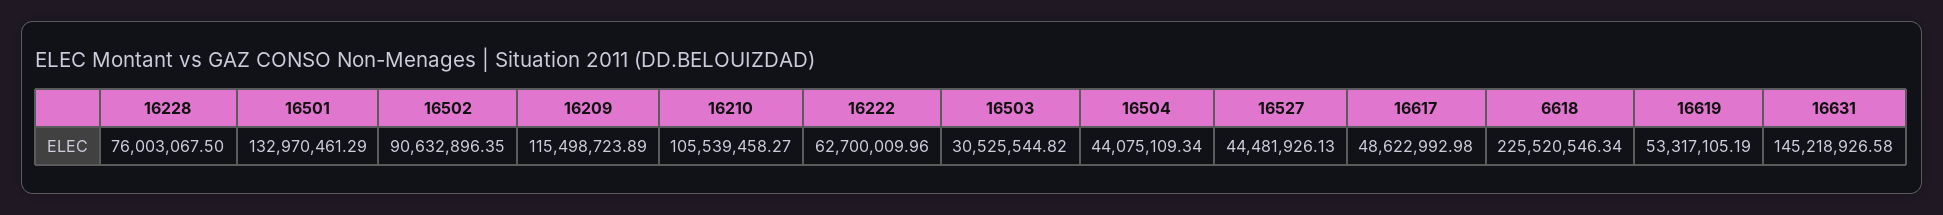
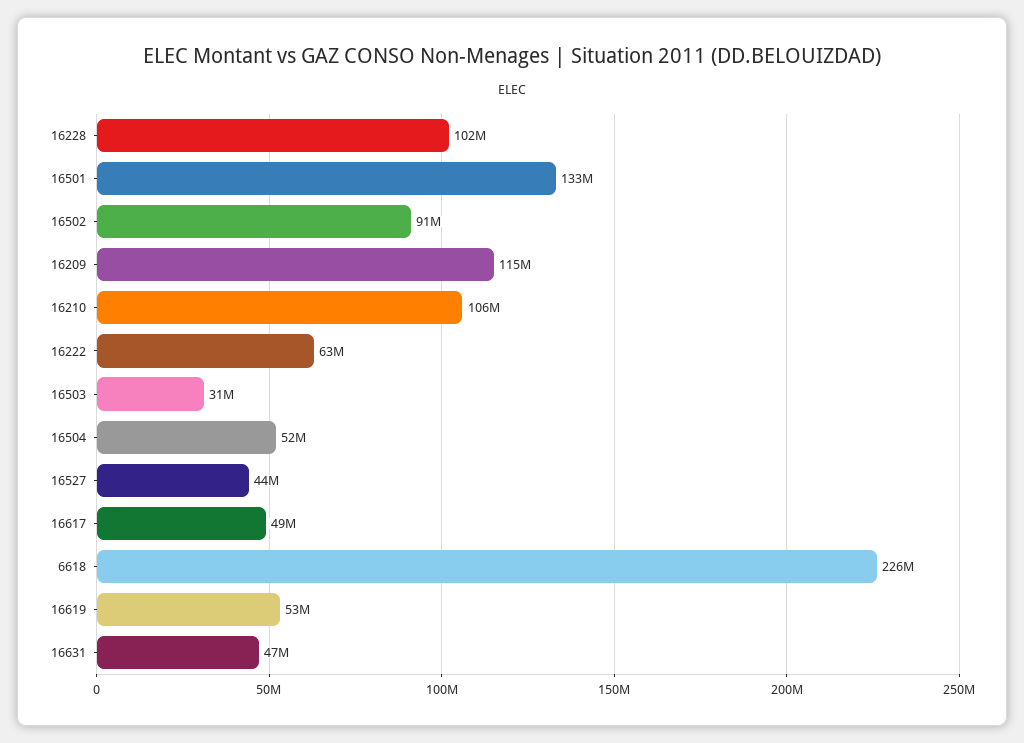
16228: 76003067.5 -> 102000000
16504: 44075109.34 -> 52000000
16631: 145218926.58 -> 47000000

